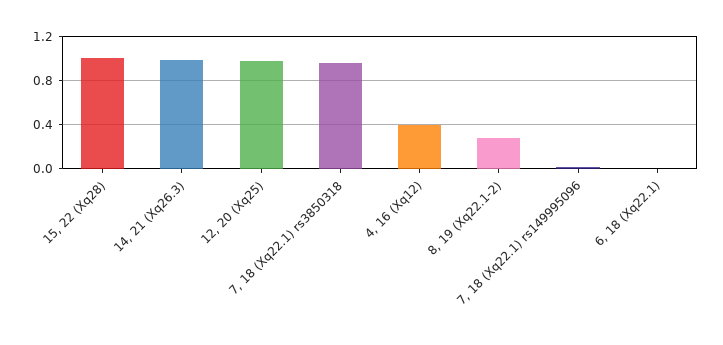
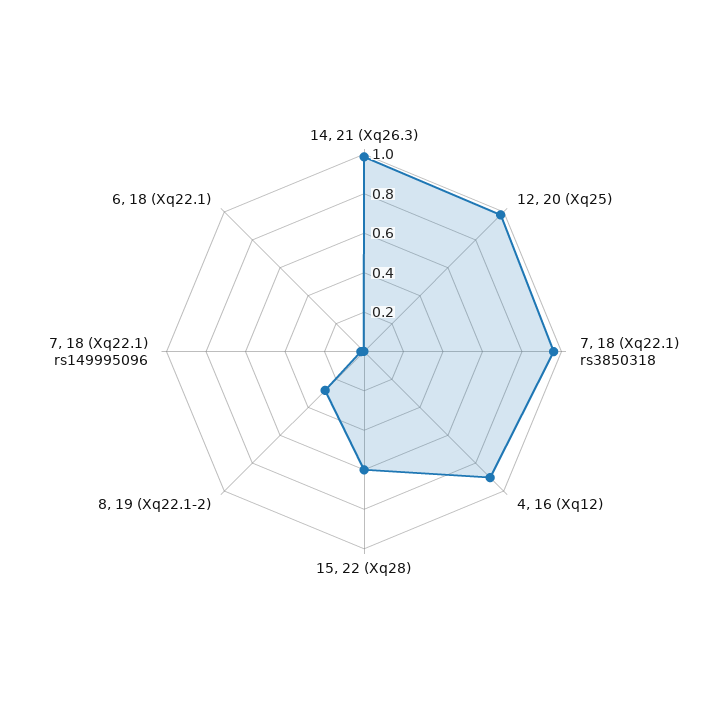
15, 22 (Xq28): 1 -> 0.6
4, 16 (Xq12): 0.4 -> 0.9

